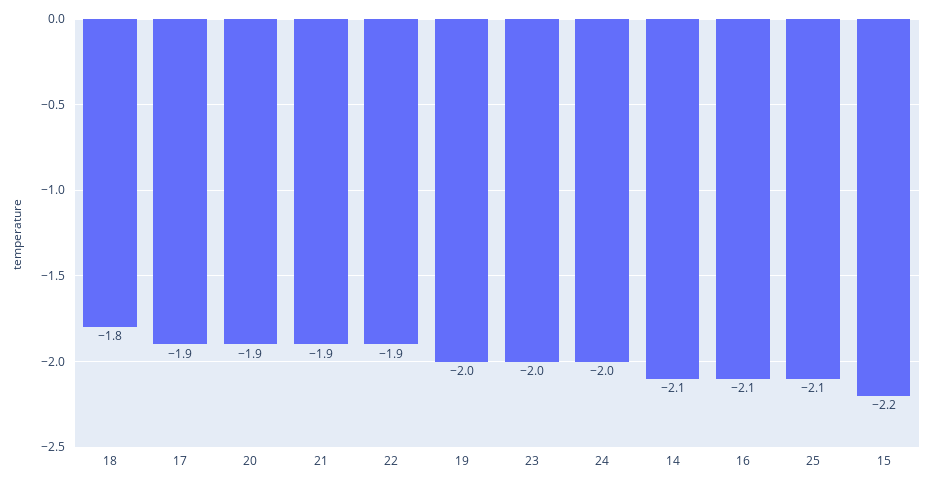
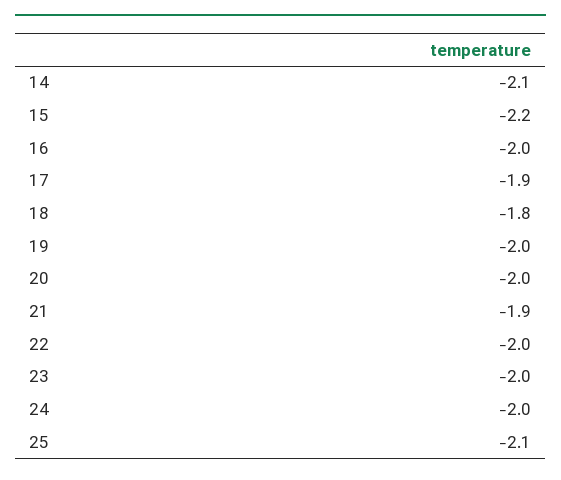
20: -1.9 -> -2
22: -1.9 -> -2
16: -2.1 -> -2

